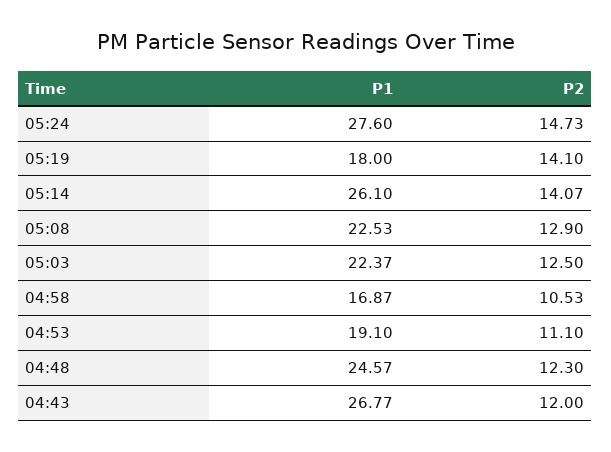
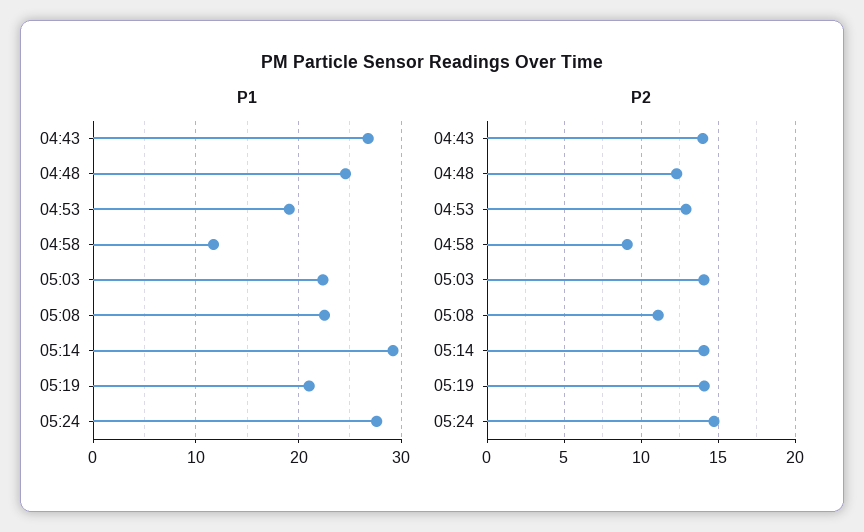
P1, 05:19: 18 -> 21
P1, 05:14: 26.1 -> 29
P2, 05:08: 12.9 -> 11
P2, 05:03: 12.5 -> 14
P1, 04:58: 16.87 -> 12
P2, 04:58: 10.53 -> 9
P2, 04:53: 11.1 -> 13
P2, 04:43: 12 -> 14

